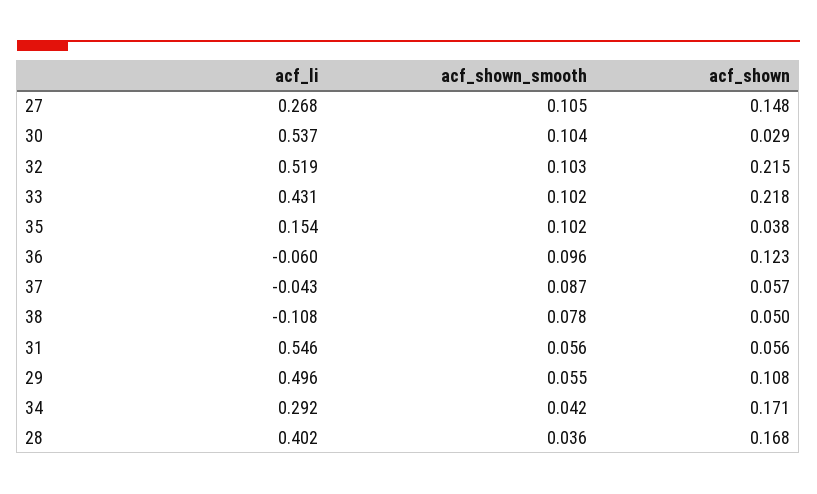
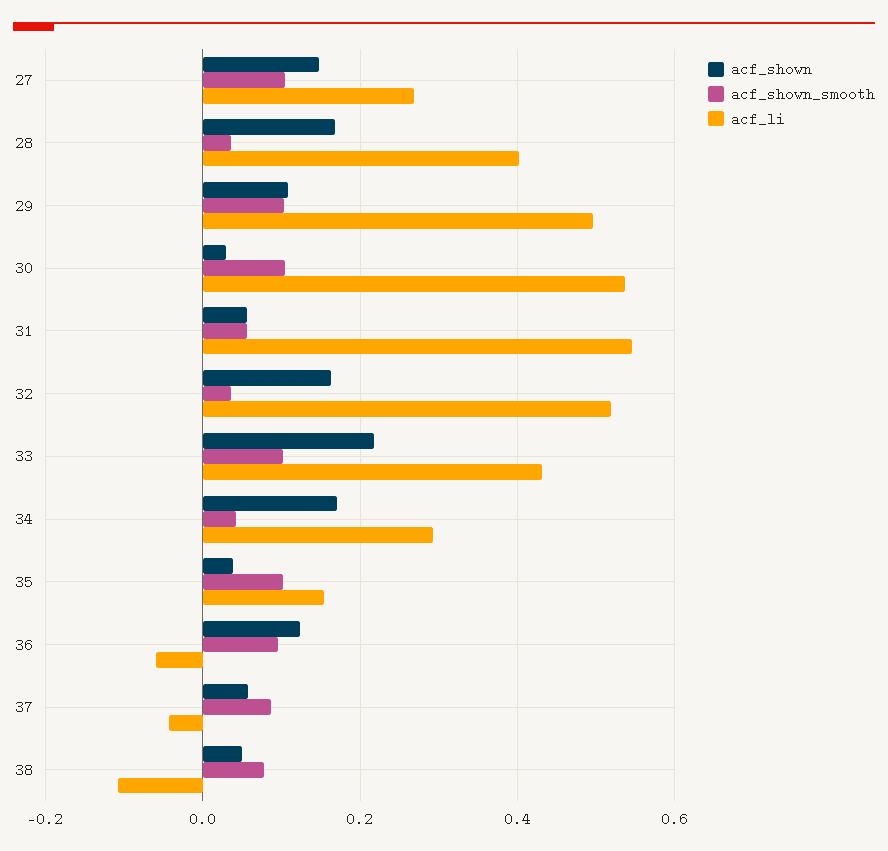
acf_shown_smooth, 32: 0.103 -> 0.04
acf_shown, 32: 0.215 -> 0.16
acf_shown_smooth, 29: 0.055 -> 0.1

